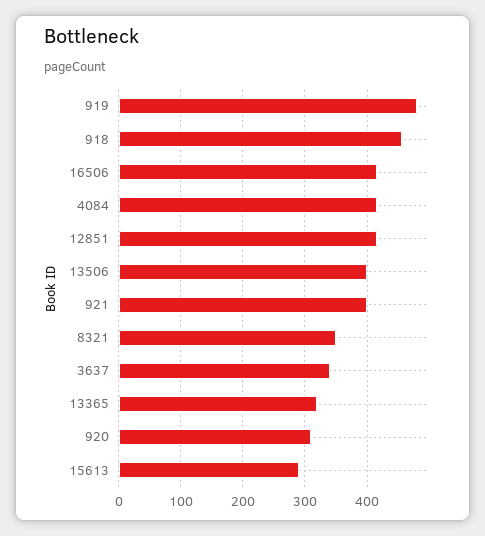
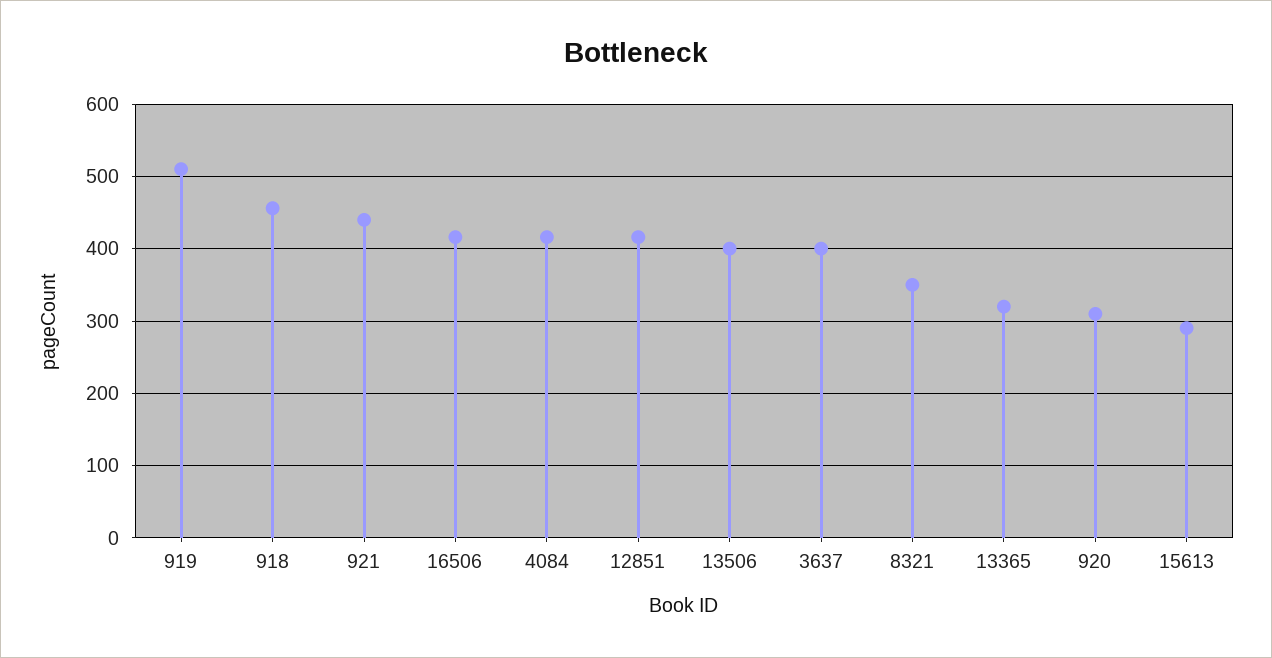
919: 480 -> 510
921: 400 -> 440
3637: 340 -> 400

